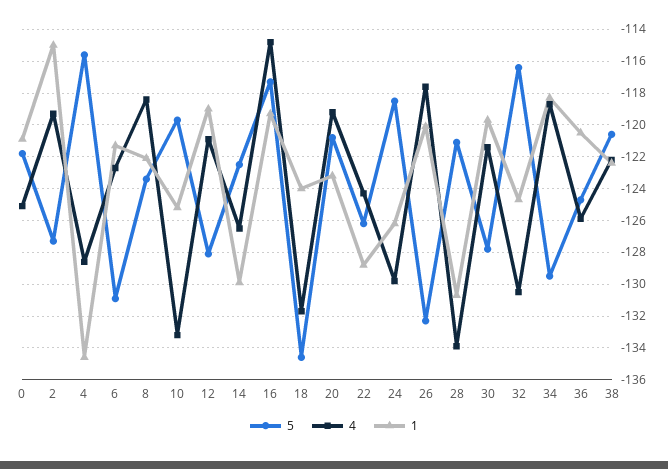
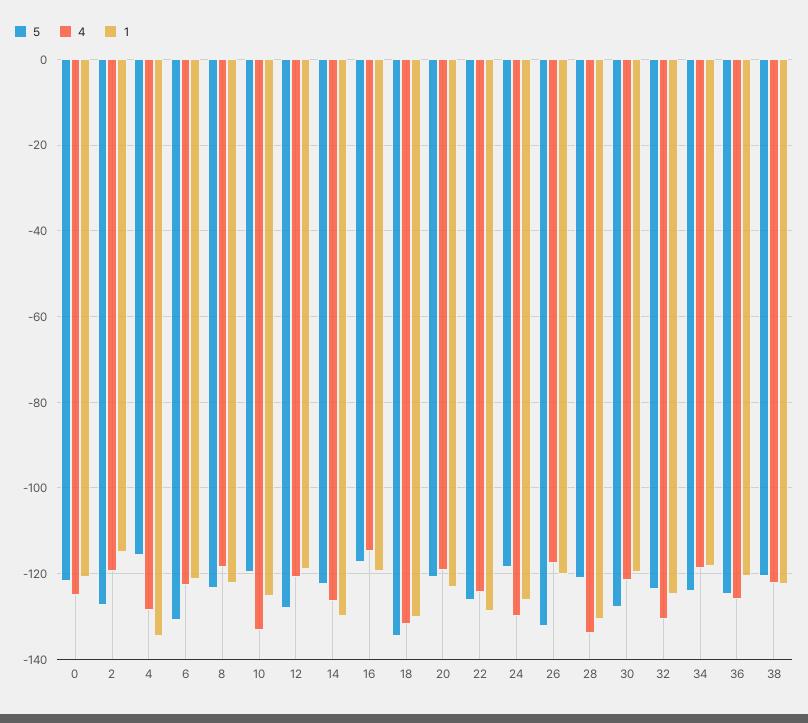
1, 18: -124 -> -130
5, 32: -116.5 -> -124
5, 34: -129.5 -> -124

